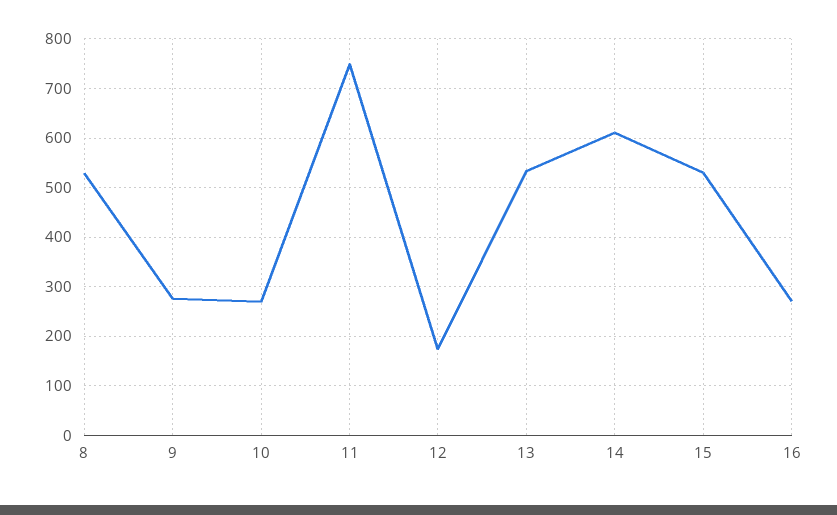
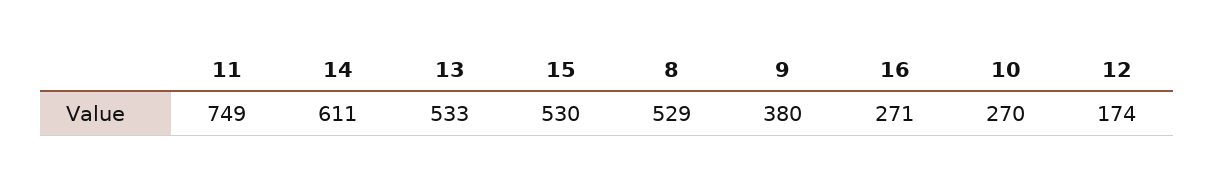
9: 280 -> 380

